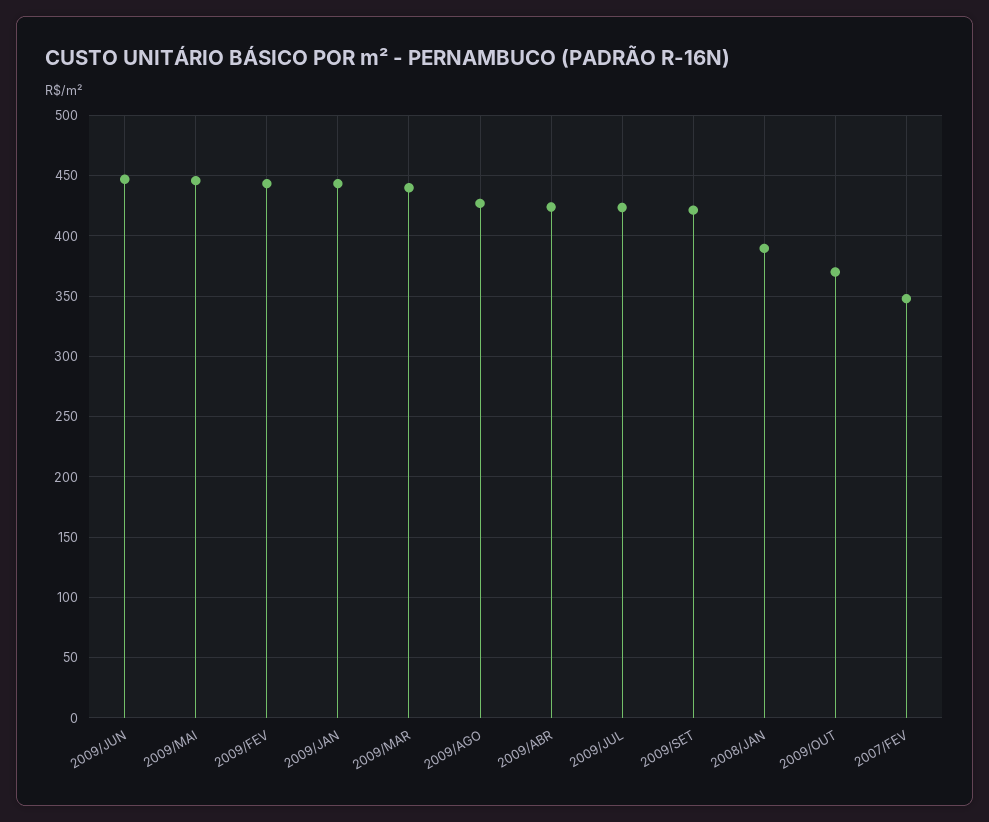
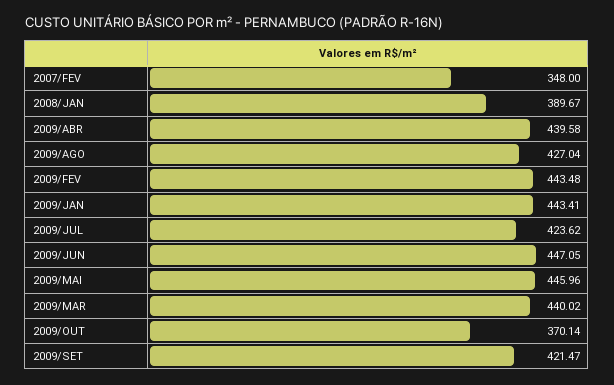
2009/ABR: 425 -> 439.58

